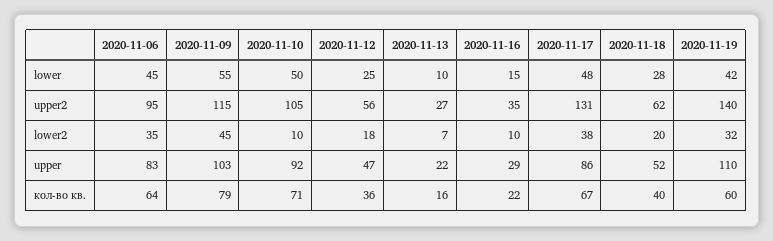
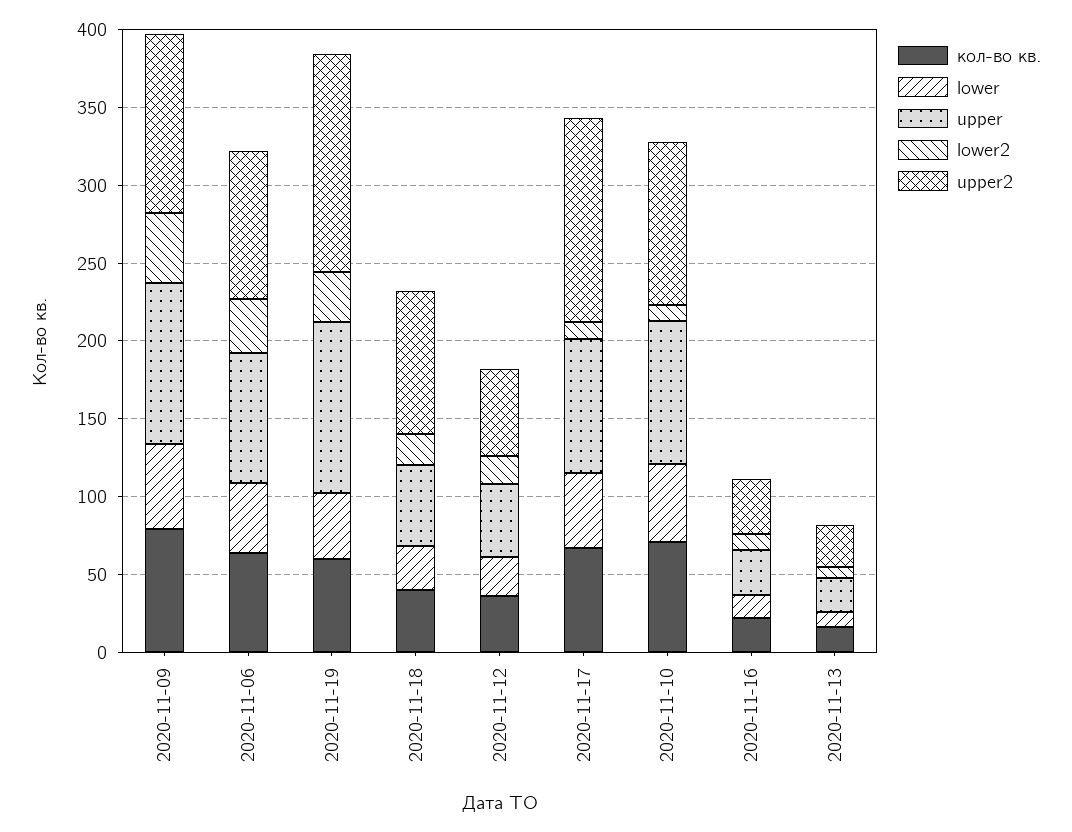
upper2, 2020-11-18: 62 -> 90
lower2, 2020-11-17: 38 -> 10

